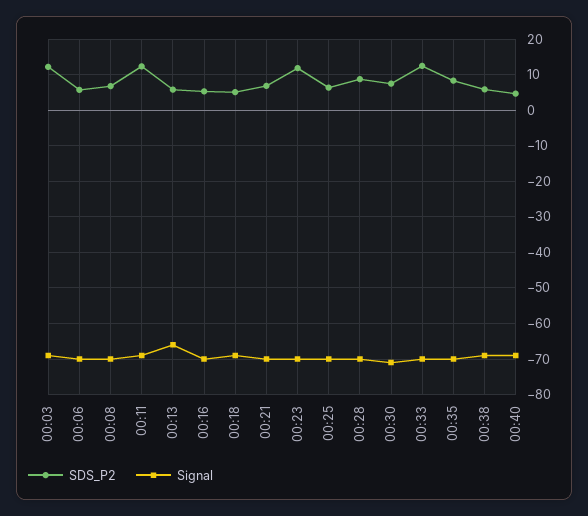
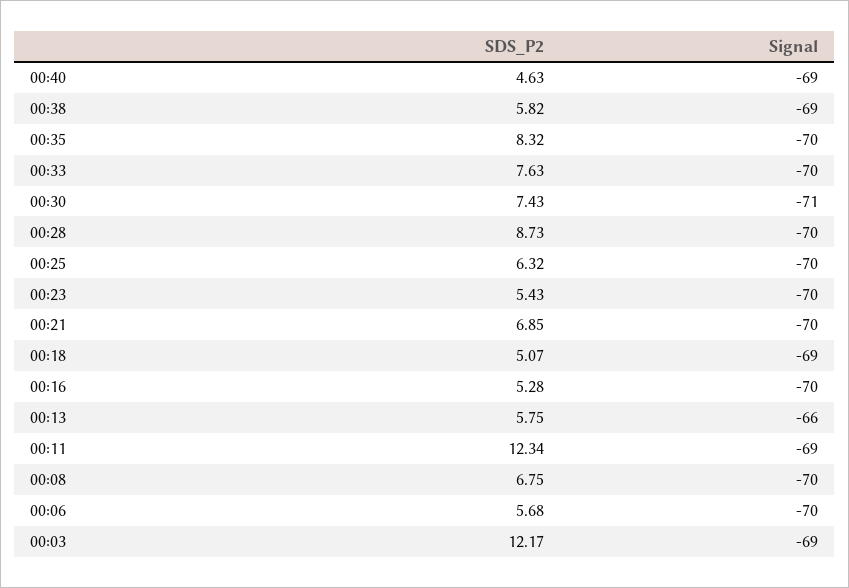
SDS_P2, 00:23: 12 -> 5.43
SDS_P2, 00:33: 12 -> 7.63

